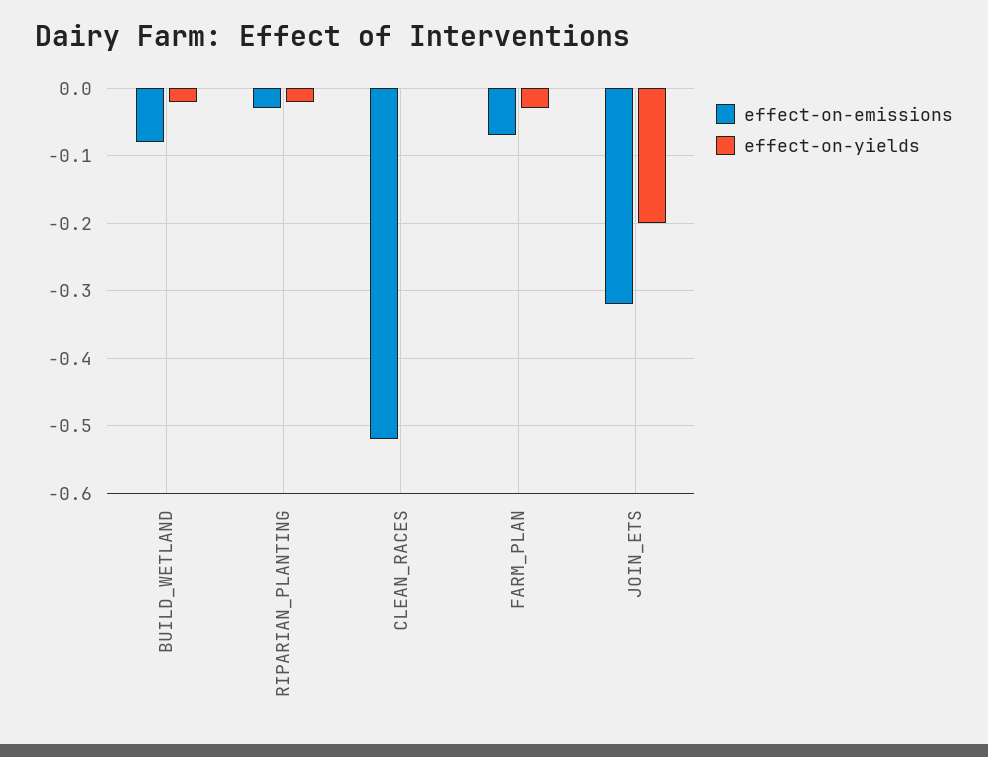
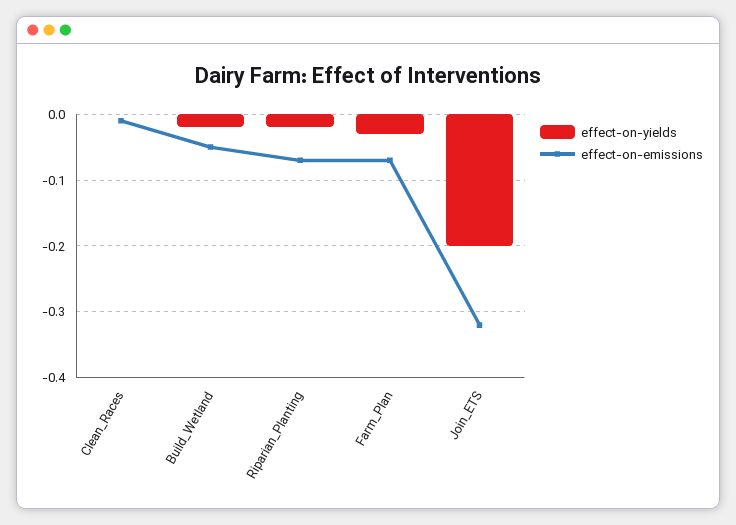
effect-on-emissions, BUILD_WETLAND: -0.08 -> -0.05
effect-on-emissions, RIPARIAN_PLANTING: -0.03 -> -0.07
effect-on-emissions, CLEAN_RACES: -0.52 -> -0.01

